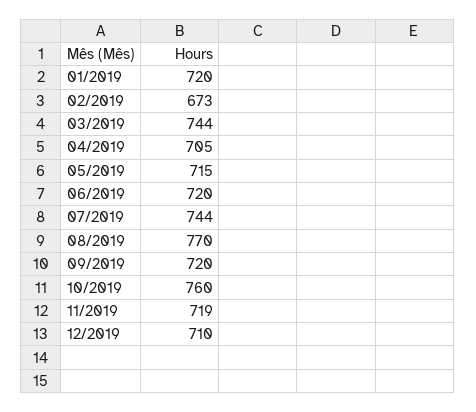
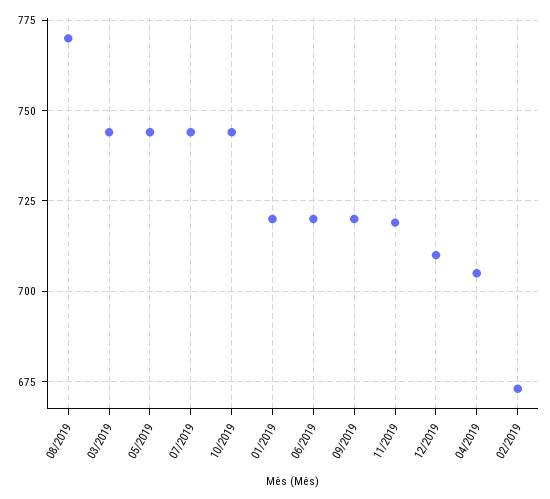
05/2019: 715 -> 745
10/2019: 760 -> 745

